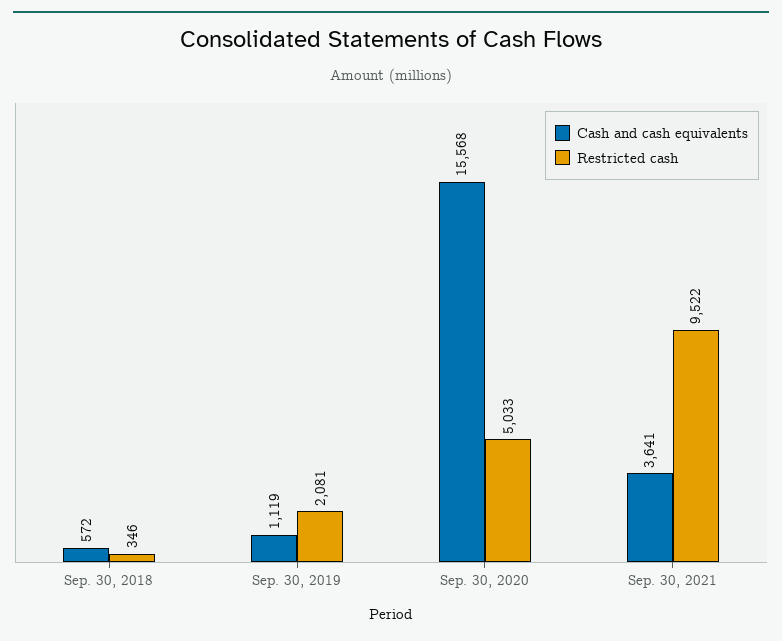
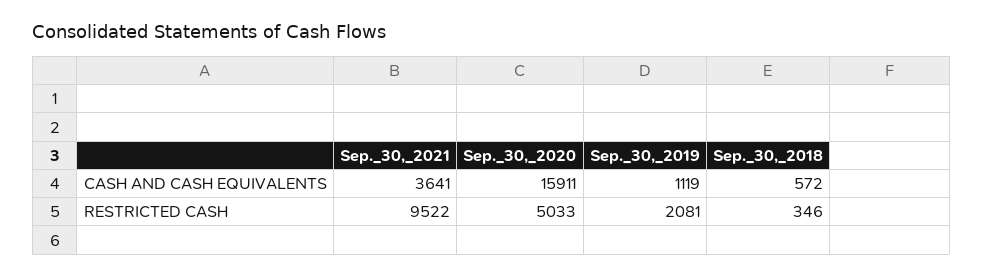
Cash and cash equivalents, Sep. 30, 2020: 15568 -> 15911

